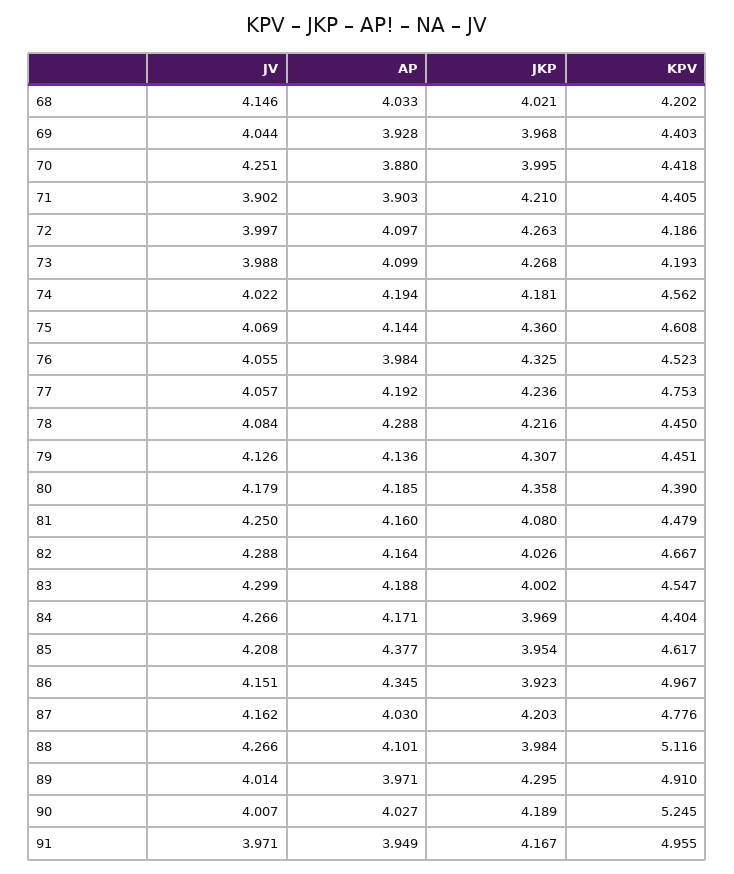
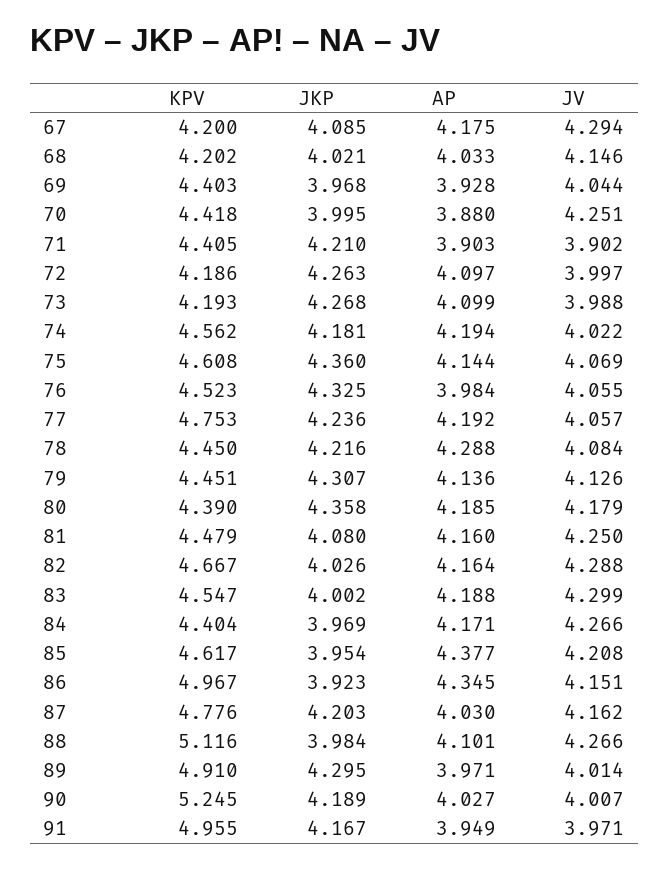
KPV, 67: none -> 4.2
JKP, 67: none -> 4.085
AP, 67: none -> 4.175
JV, 67: none -> 4.294

